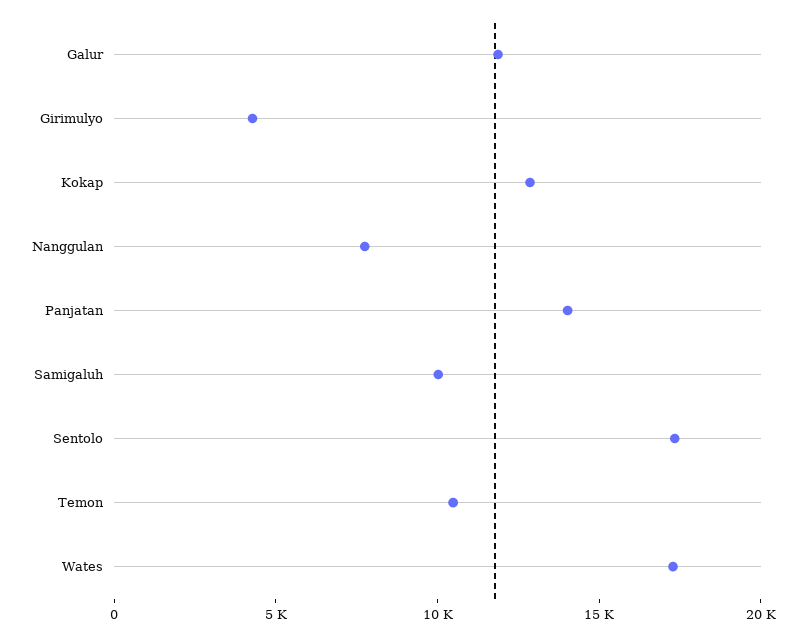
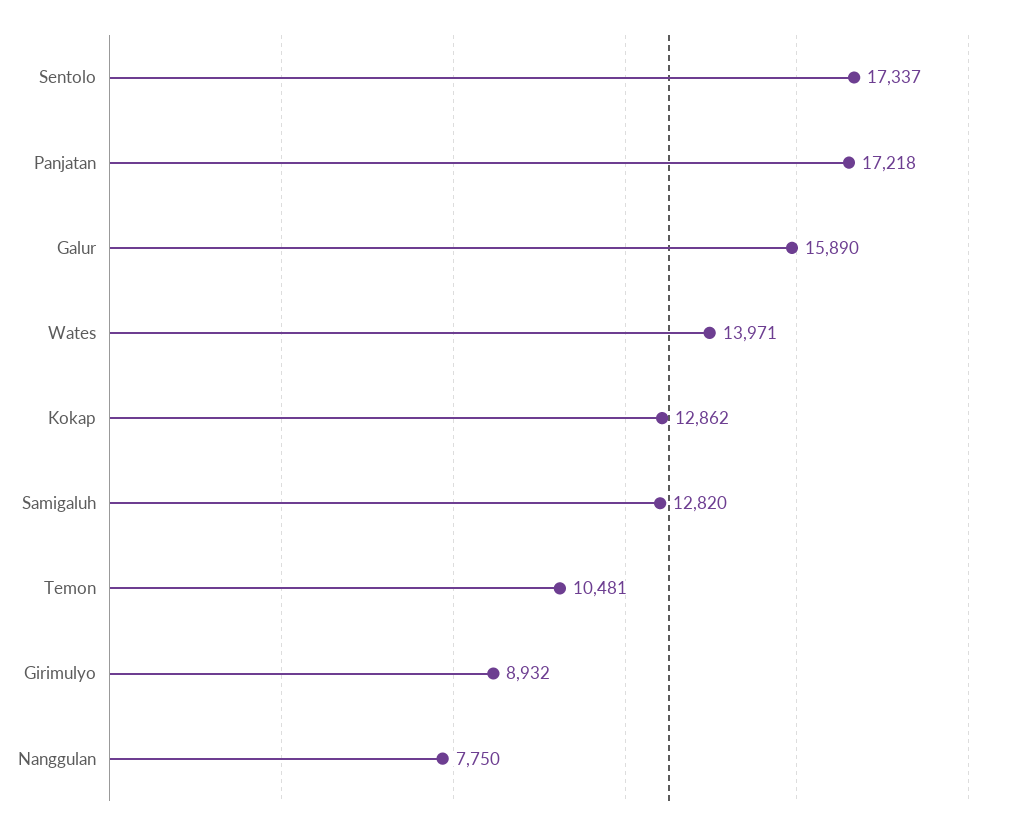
Galur: 12000 -> 15890
Girimulyo: 4000 -> 8932
Panjatan: 14000 -> 17218
Samigaluh: 10000 -> 12820
Wates: 17000 -> 13971

